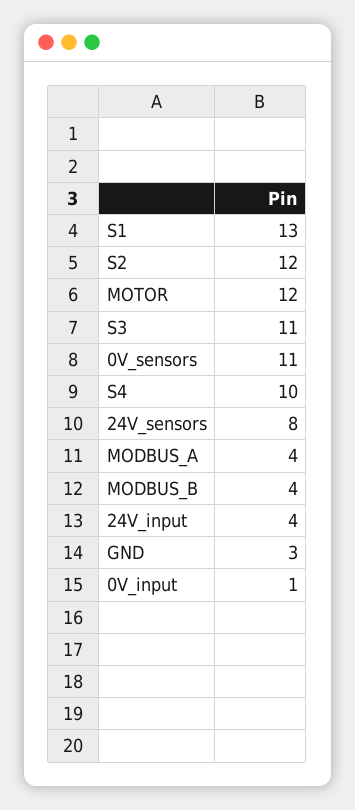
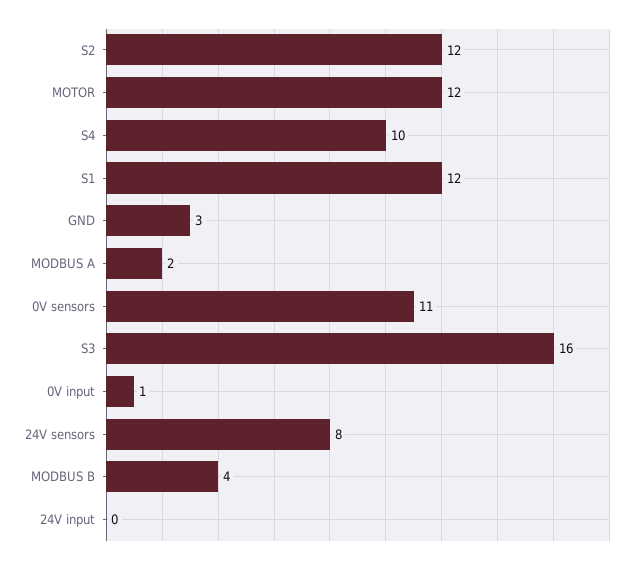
S1: 13 -> 12
S3: 11 -> 16
MODBUS_A: 4 -> 2
24V_input: 4 -> 0

